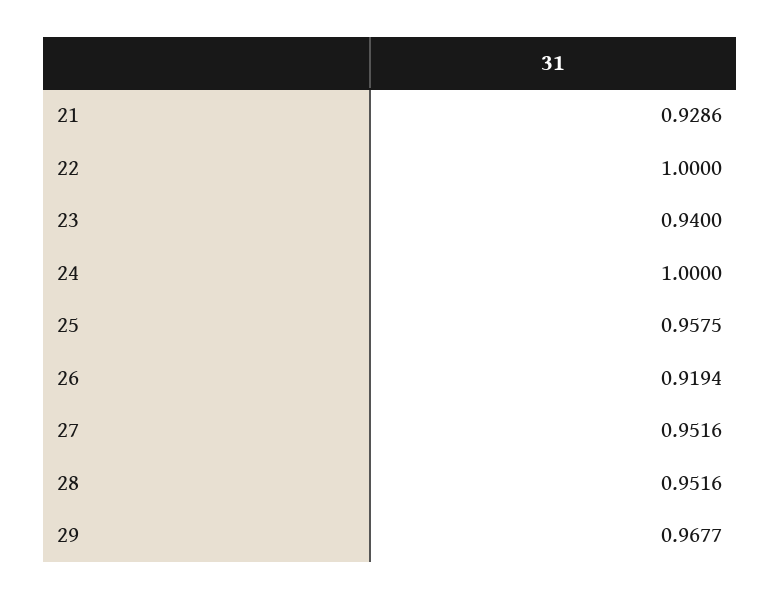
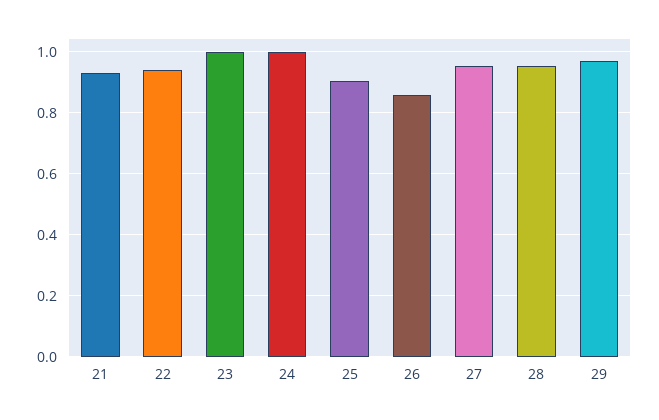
22: 1 -> 0.94
23: 0.94 -> 1
25: 0.9575 -> 0.9
26: 0.9194 -> 0.86

